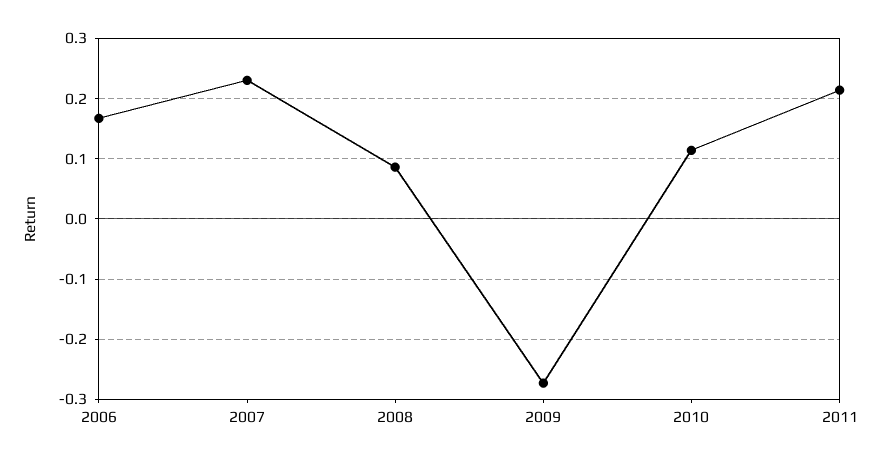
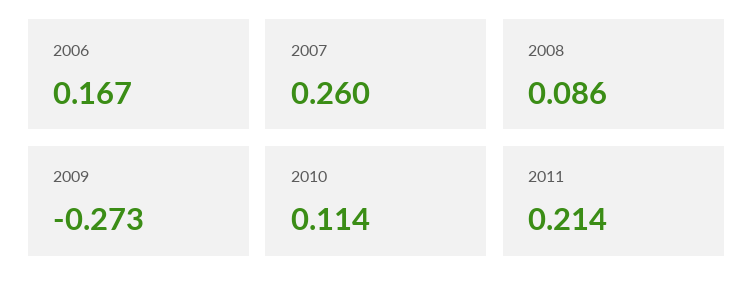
2007: 0.23 -> 0.26

